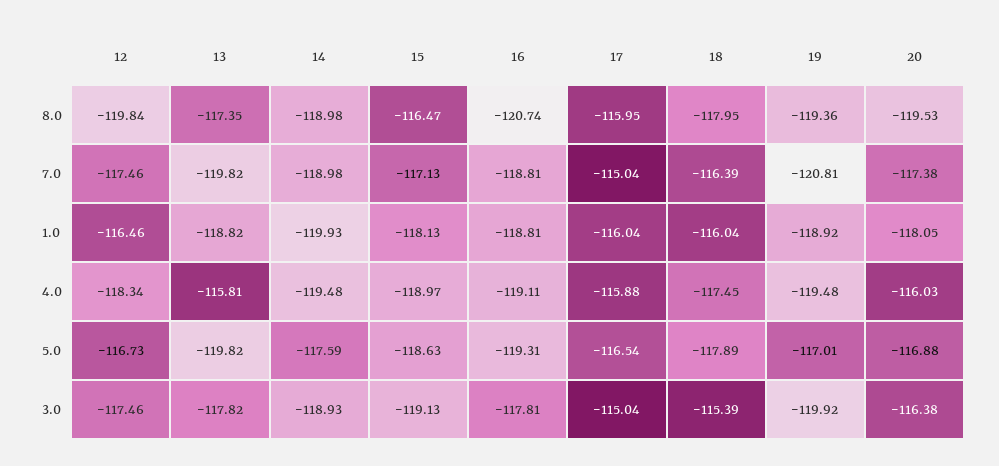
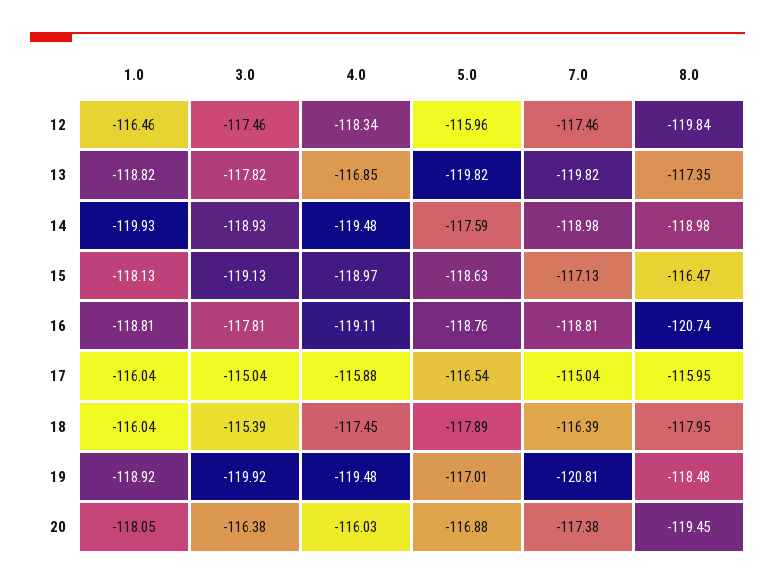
19, 8.0: -119.36 -> -118.48
20, 8.0: -119.53 -> -119.45
13, 4.0: -115.81 -> -116.85
12, 5.0: -116.73 -> -115.96
16, 5.0: -119.31 -> -118.76

